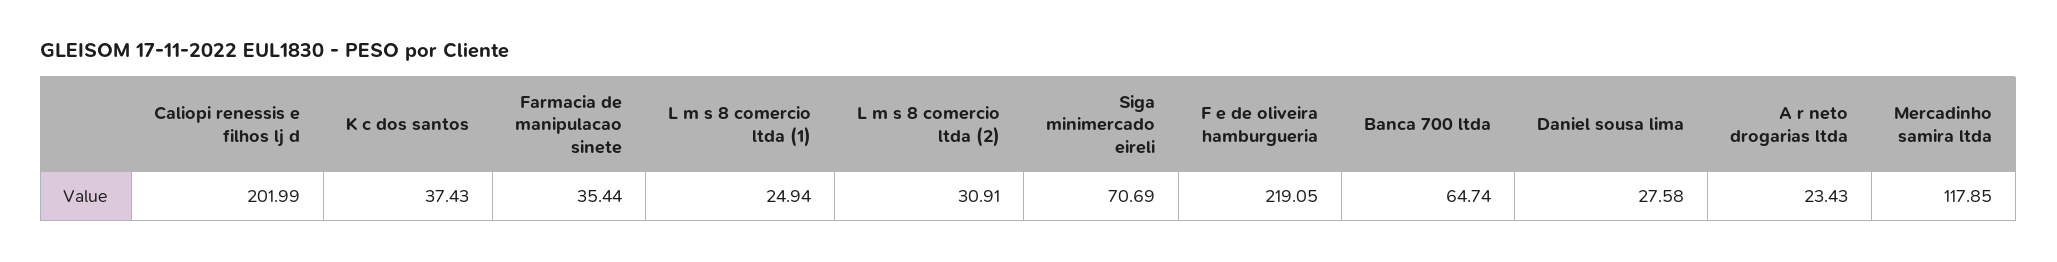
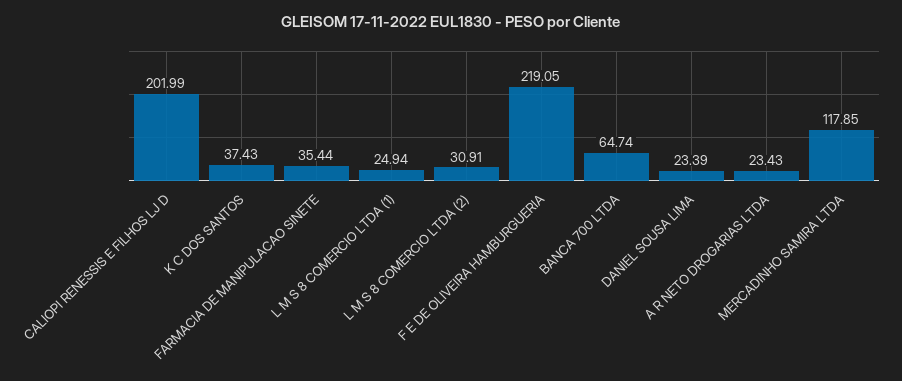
Siga minimercado eireli: 70.69 -> none
Daniel sousa lima: 27.58 -> 23.39

